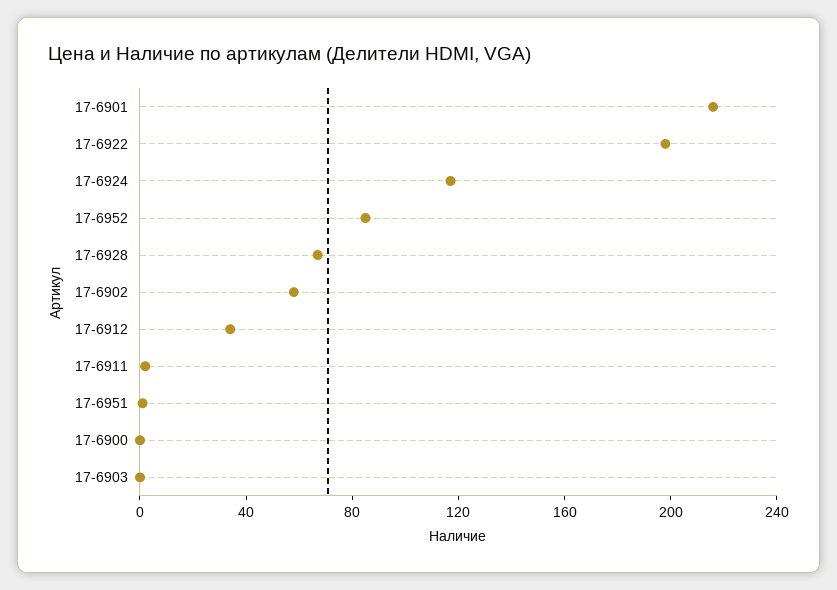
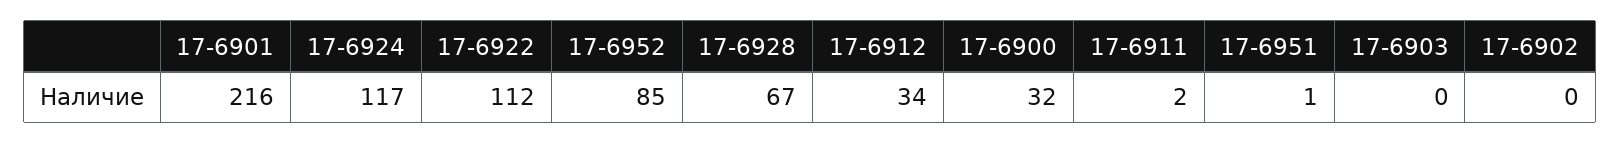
17-6922: 200 -> 112
17-6902: 60 -> 0
17-6900: 0 -> 32

